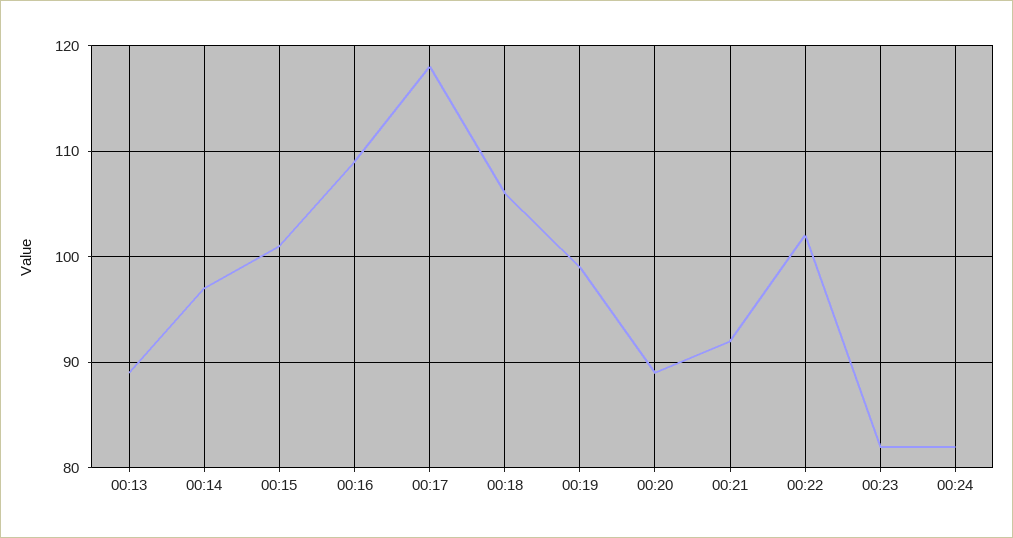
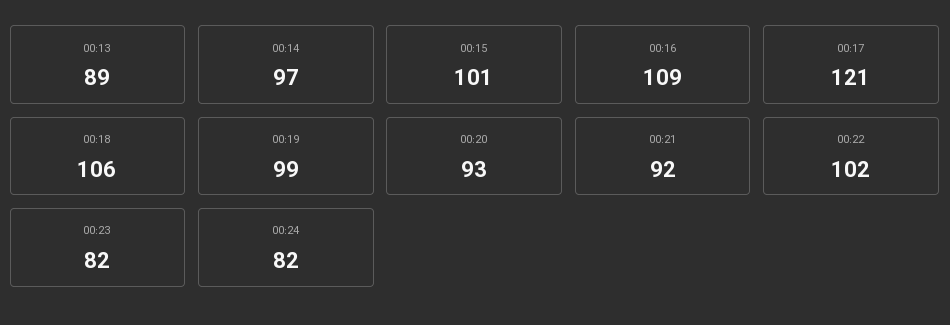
00:17: 118 -> 121
00:20: 89 -> 93

